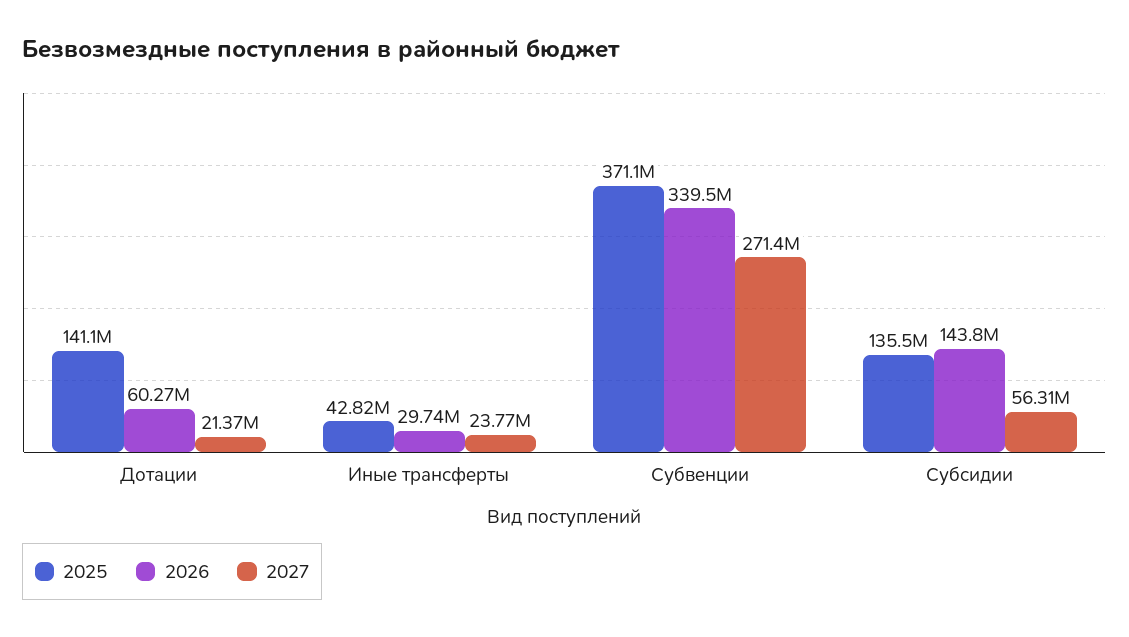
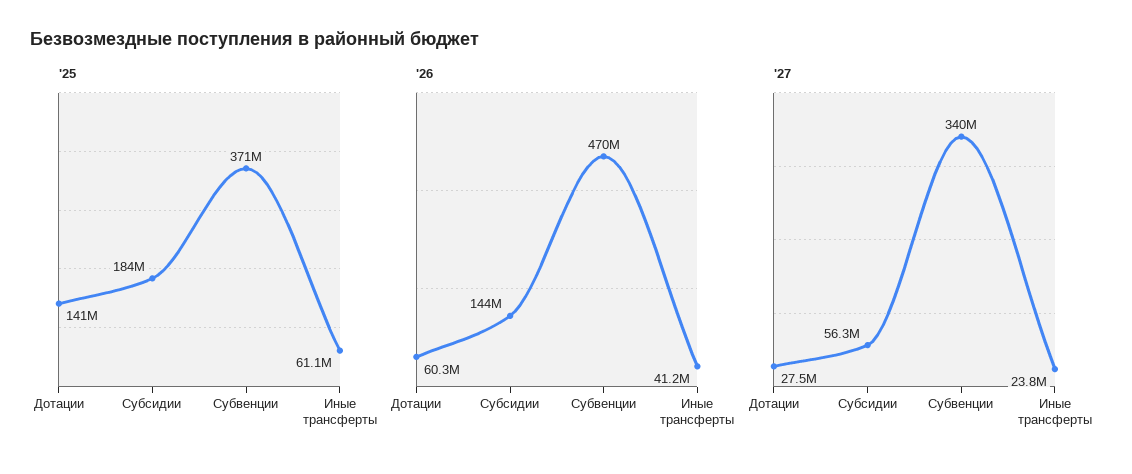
2027, Дотации: 21370000 -> 27500000
2025, Иные трансферты: 42820000 -> 61100000
2026, Иные трансферты: 29740000 -> 41200000
2026, Субвенции: 339500000 -> 470000000
2027, Субвенции: 271400000 -> 340000000
2025, Субсидии: 135500000 -> 184000000

